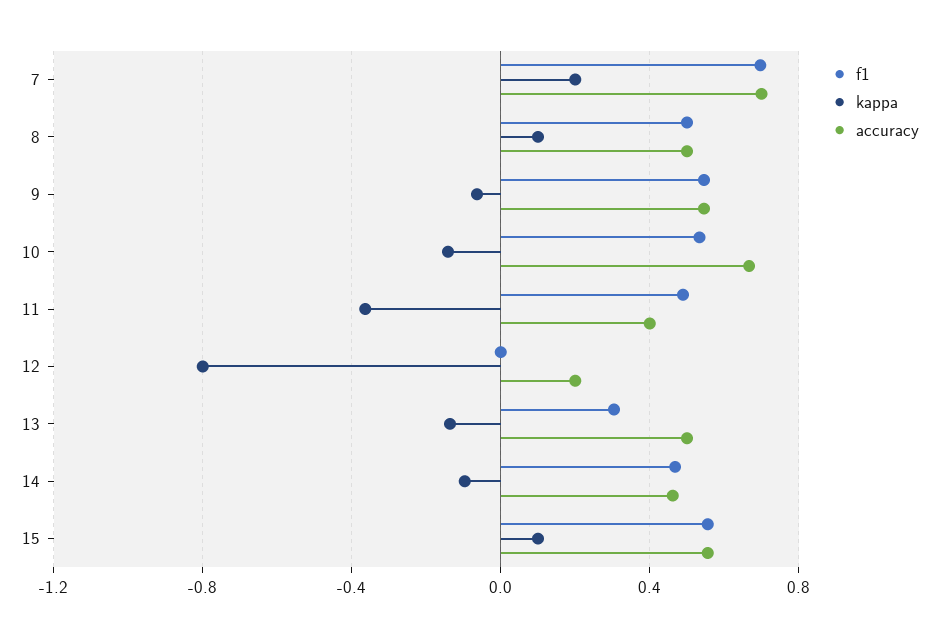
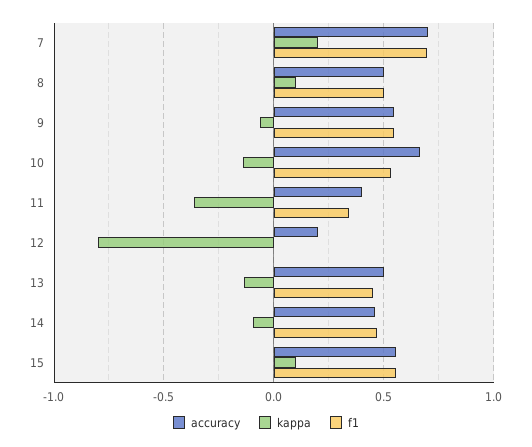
f1, 11: 0.5 -> 0.35
f1, 13: 0.3 -> 0.45

